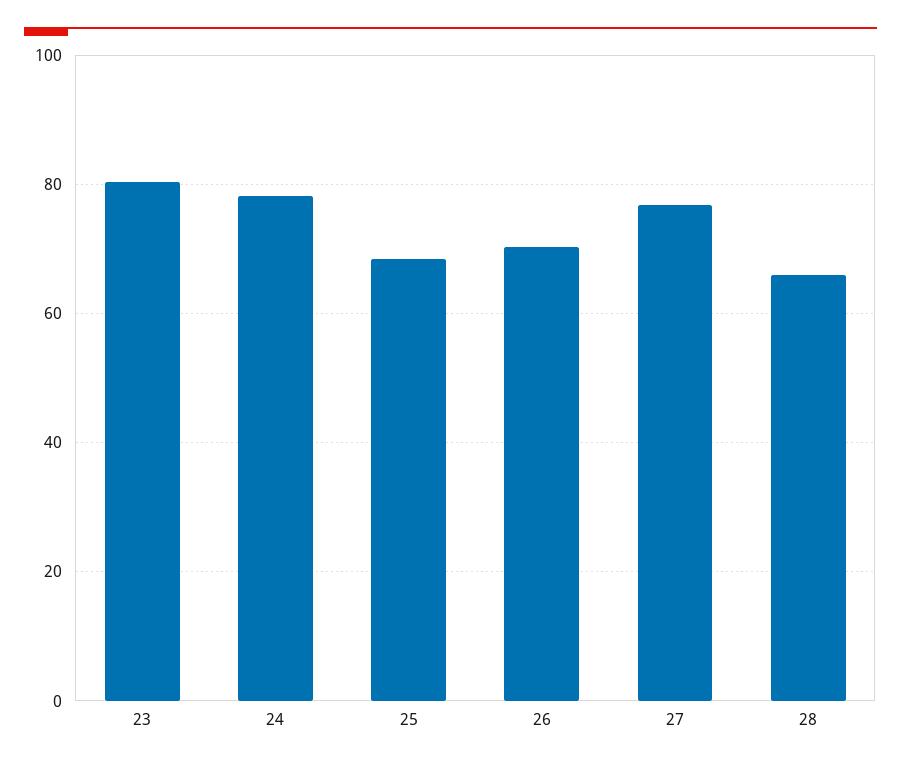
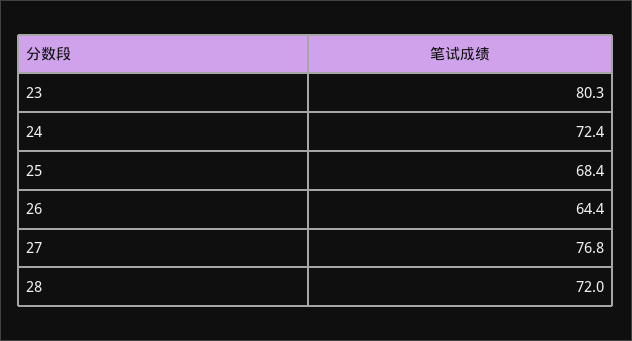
24: 78 -> 72.4
26: 70 -> 64.4
28: 66 -> 72

